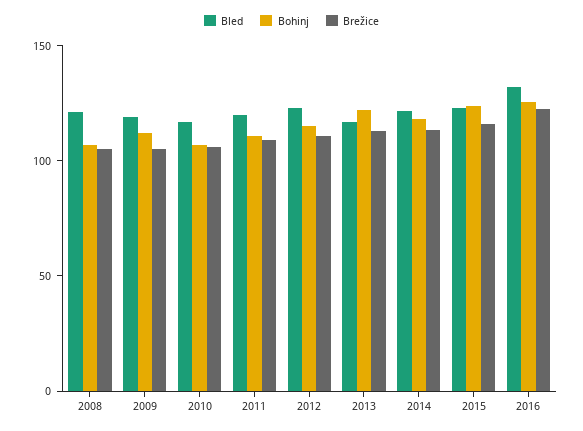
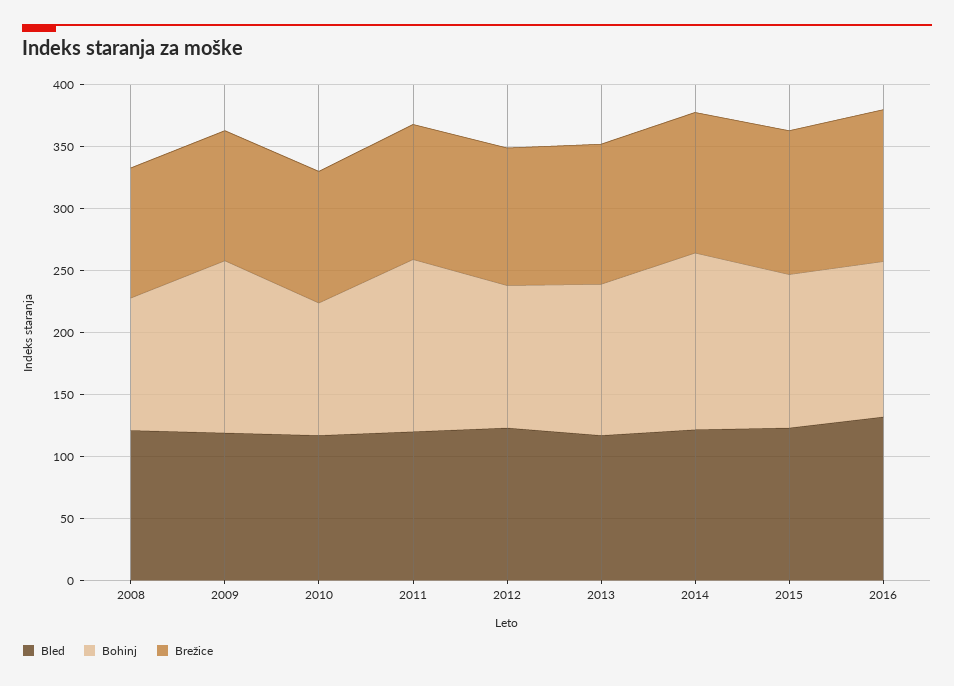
Bohinj, 2009: 110 -> 140
Bohinj, 2011: 110 -> 140
Bohinj, 2014: 120 -> 140

